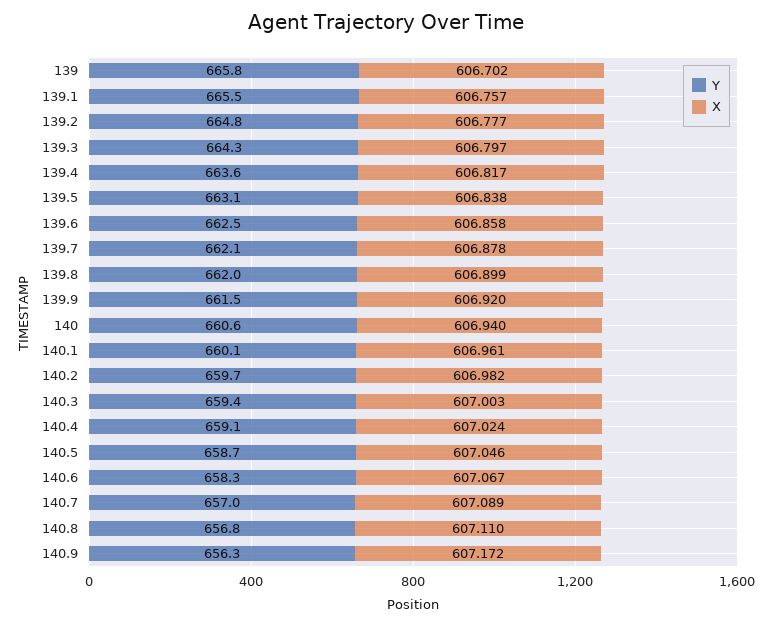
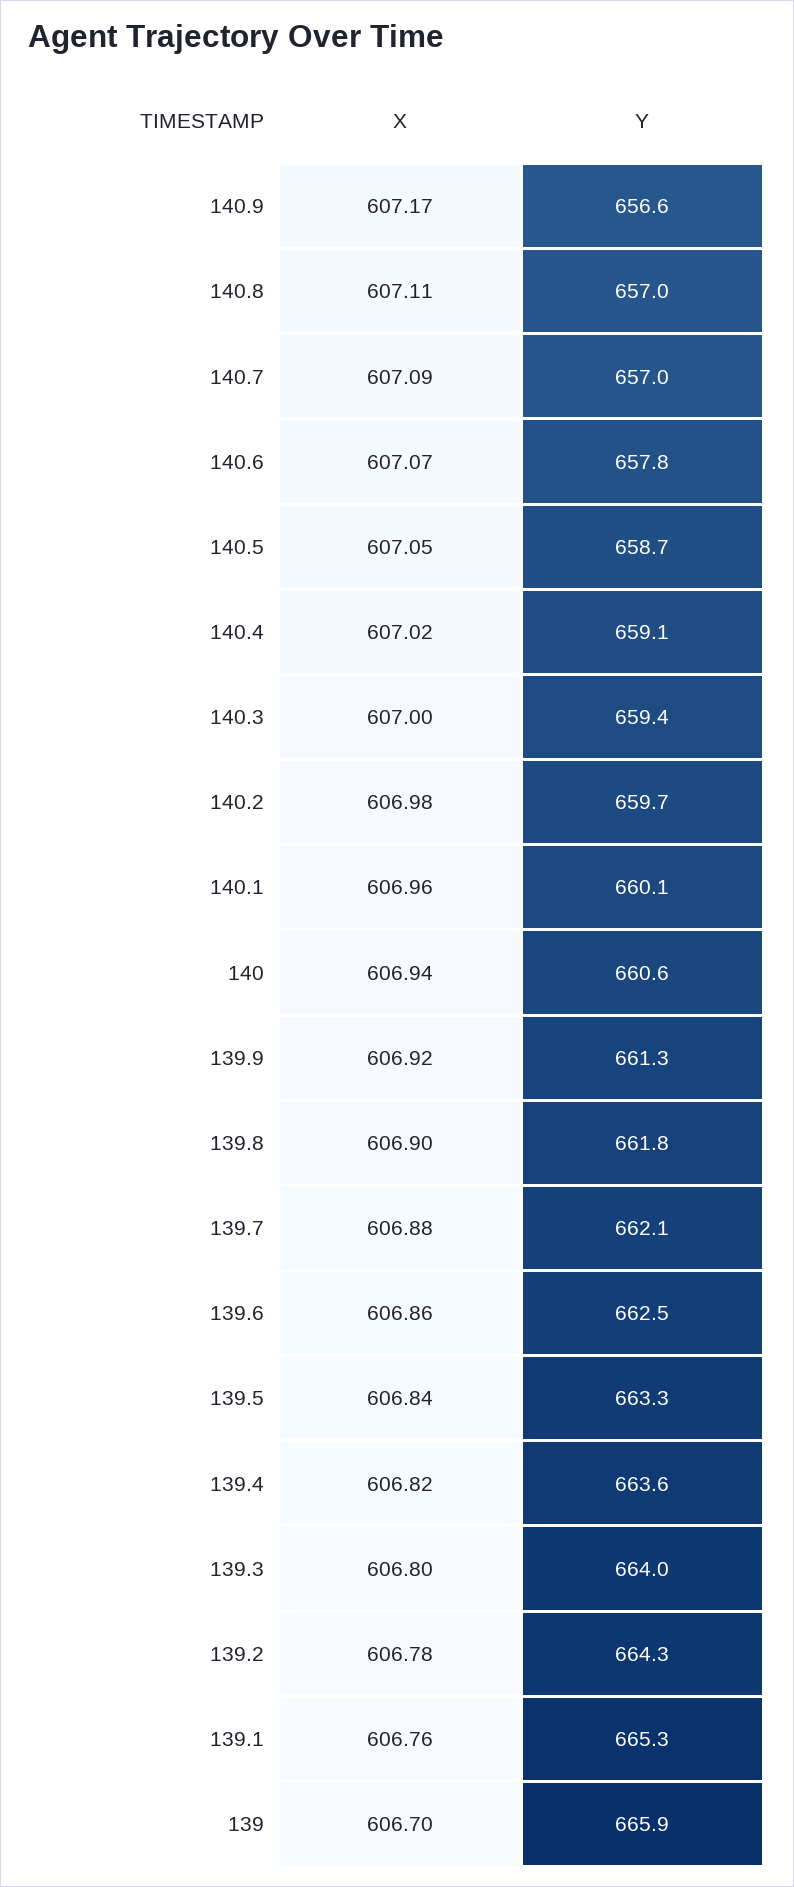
Y, 139: 665.8 -> 665.9
Y, 139.1: 665.5 -> 665.3
Y, 139.2: 664.8 -> 664.3
Y, 139.3: 664.3 -> 664
Y, 139.5: 663.1 -> 663.3
Y, 139.8: 662 -> 661.8
Y, 139.9: 661.5 -> 661.3
Y, 140.6: 658.3 -> 657.8
Y, 140.8: 656.8 -> 657
Y, 140.9: 656.3 -> 656.6

